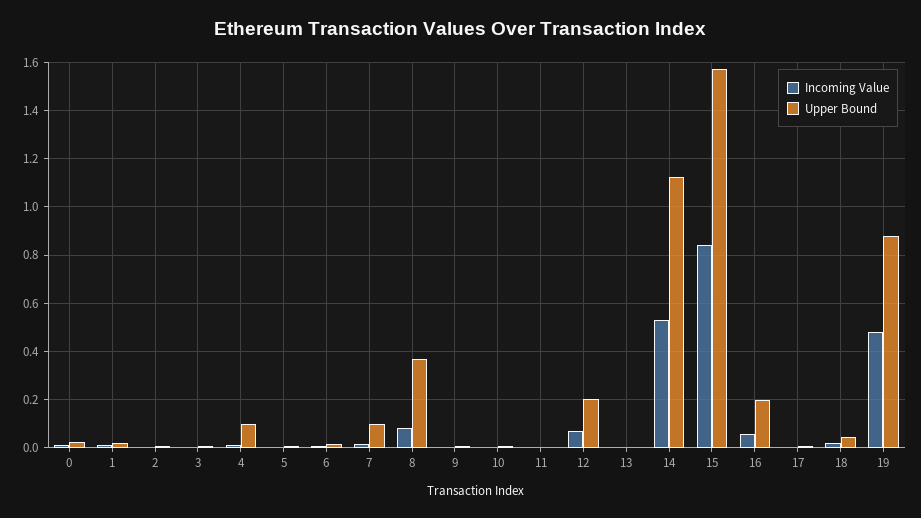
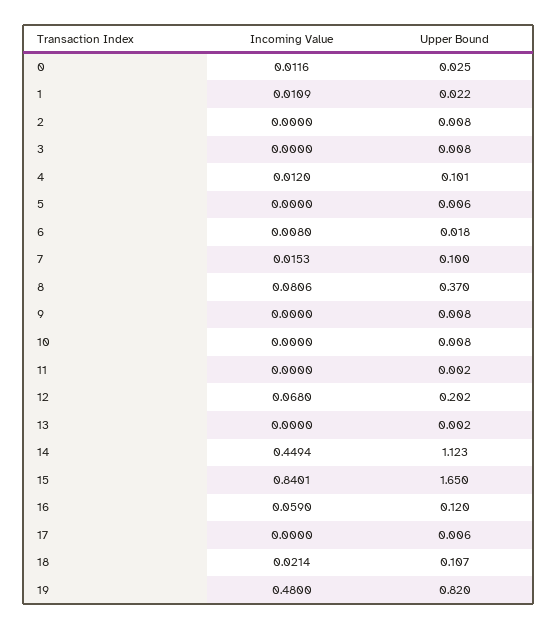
Incoming Value, 14: 0.525 -> 0.4494
Upper Bound, 15: 1.575 -> 1.65
Upper Bound, 16: 0.2 -> 0.12
Upper Bound, 18: 0.05 -> 0.107
Upper Bound, 19: 0.875 -> 0.82

